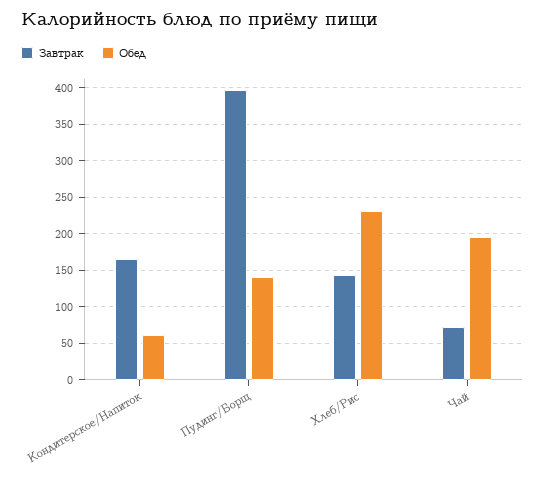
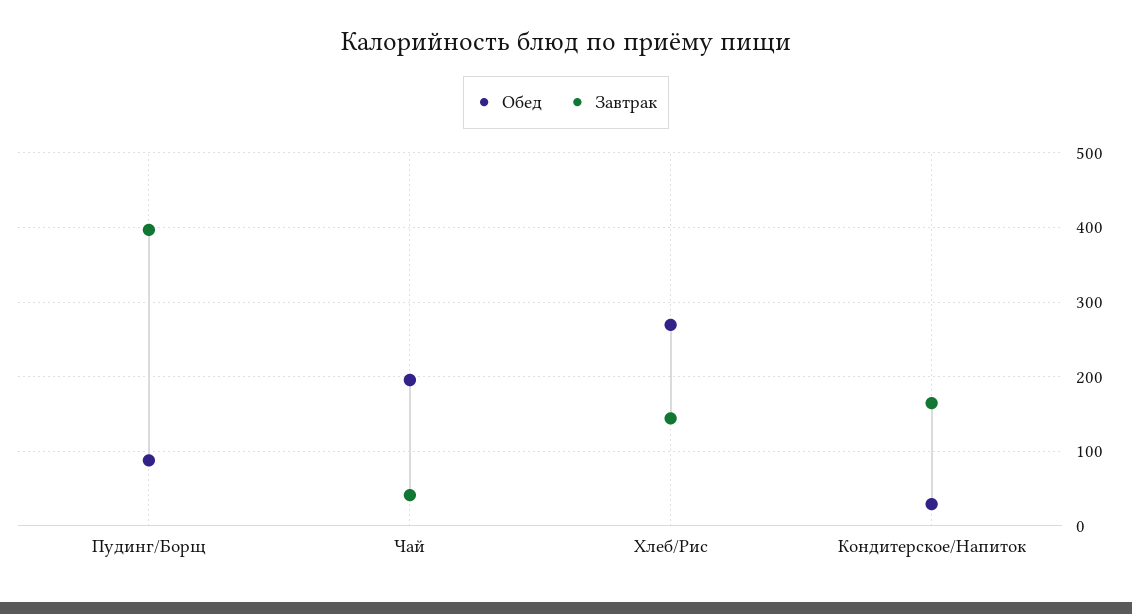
Обед, Кондитерское/Напиток: 60 -> 30
Обед, Пудинг/Борщ: 140 -> 90
Обед, Хлеб/Рис: 230 -> 270
Завтрак, Чай: 70 -> 40

